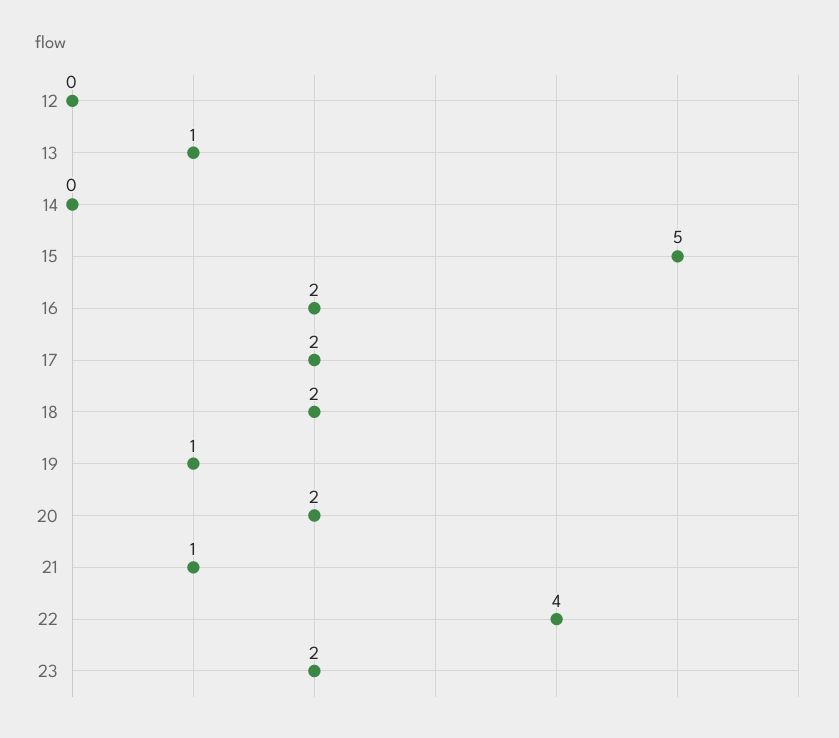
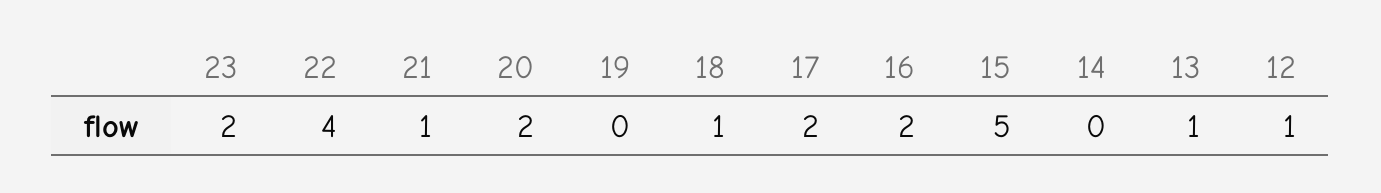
12: 0 -> 1
18: 2 -> 1
19: 1 -> 0

